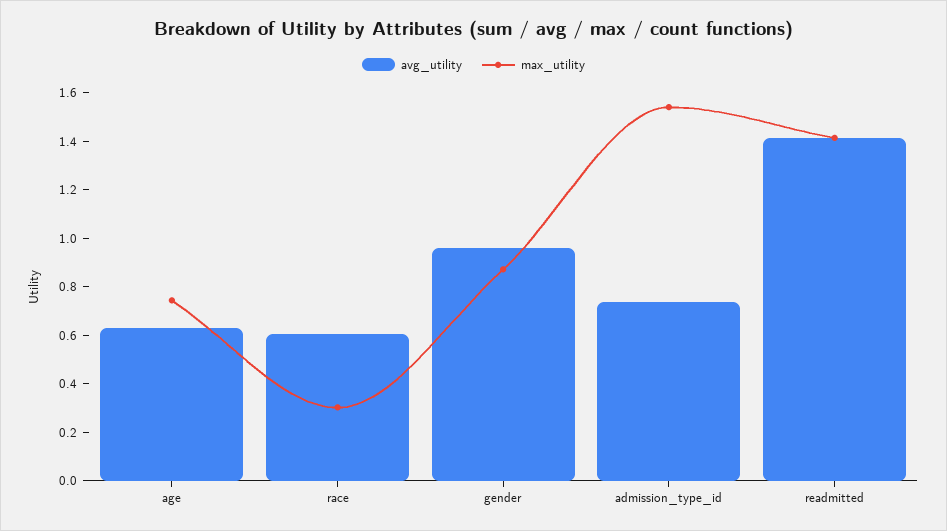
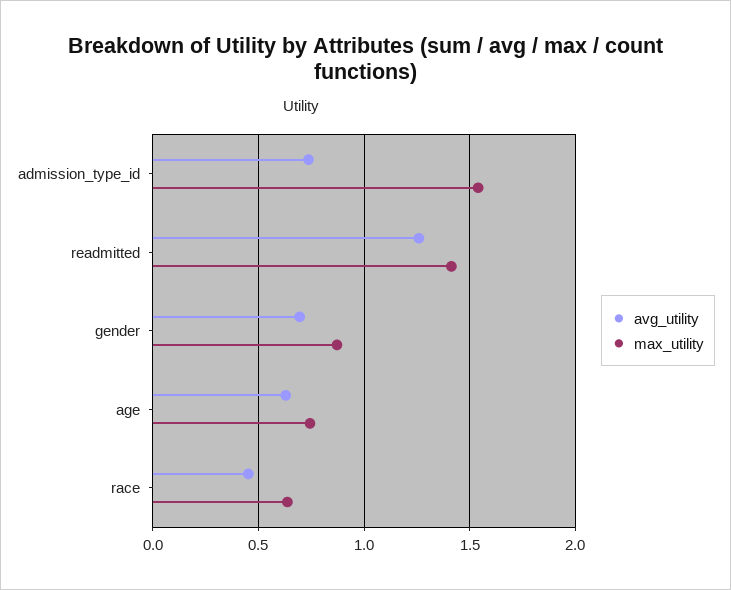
avg_utility, race: 0.6 -> 0.45
max_utility, race: 0.3 -> 0.65
avg_utility, gender: 0.95 -> 0.7
avg_utility, readmitted: 1.4 -> 1.25

